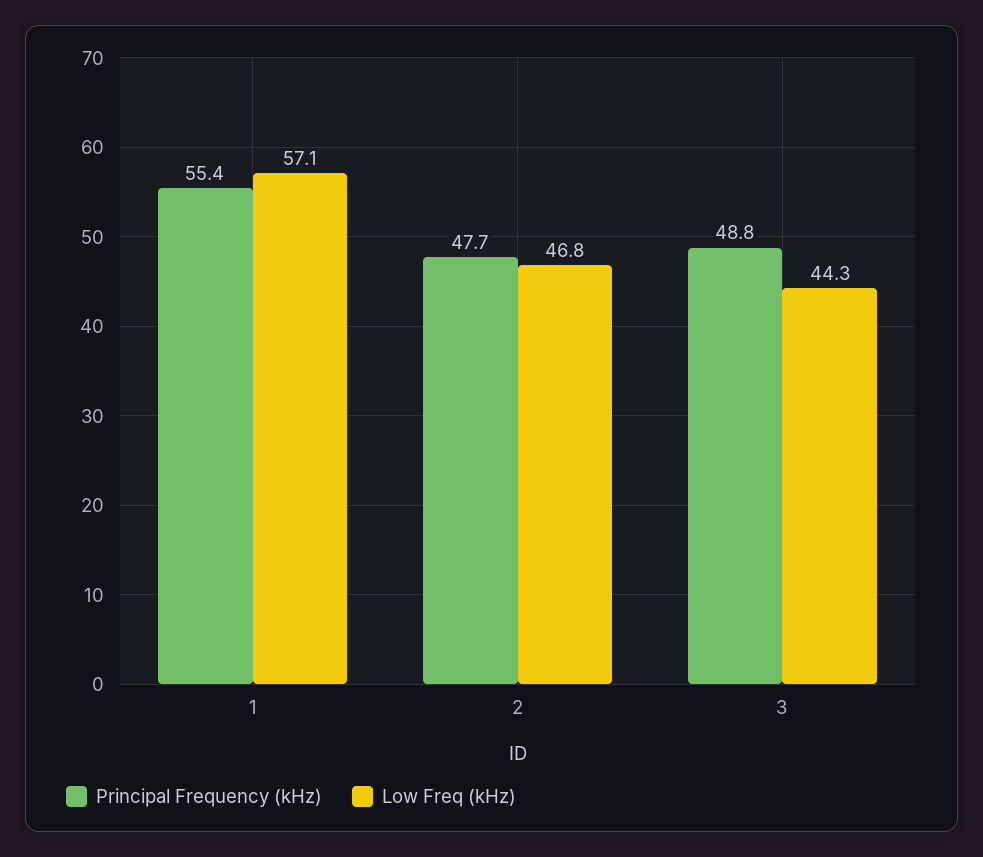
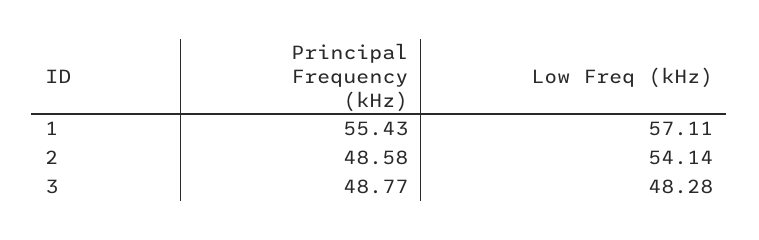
Principal Frequency (kHz), 2: 47.7 -> 48.58
Low Freq (kHz), 2: 46.8 -> 54.14
Low Freq (kHz), 3: 44.3 -> 48.28

